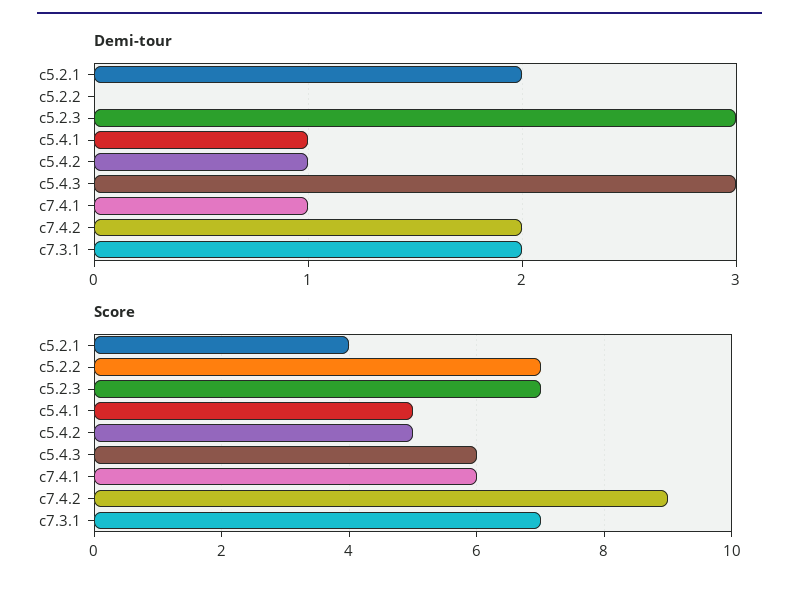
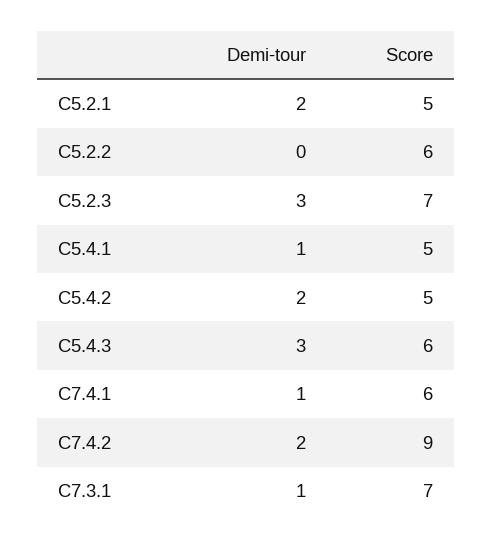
Demi-tour, c5.4.2: 1 -> 2
Demi-tour, c7.3.1: 2 -> 1
Score, c5.2.1: 4 -> 5
Score, c5.2.2: 7 -> 6

